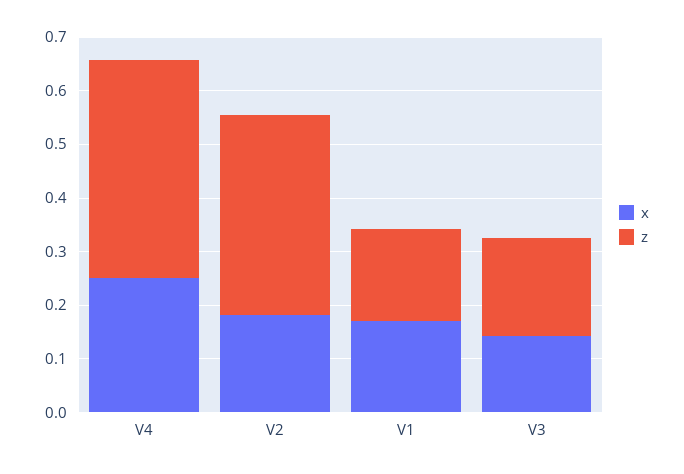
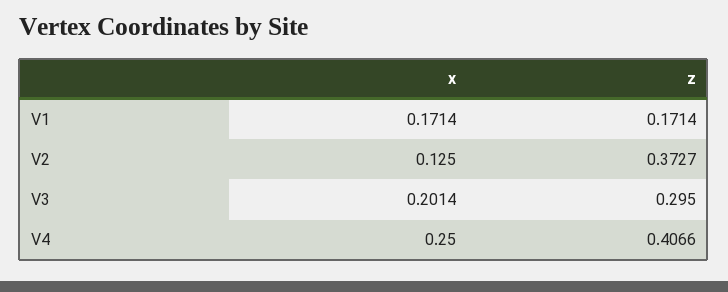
x, V2: 0.18 -> 0.125
x, V3: 0.14 -> 0.2014
z, V3: 0.18 -> 0.295

